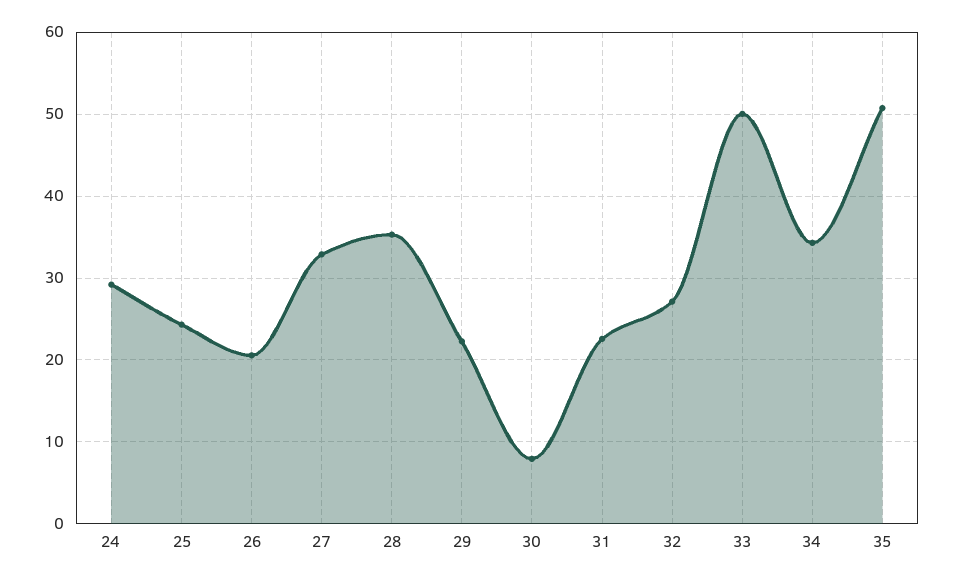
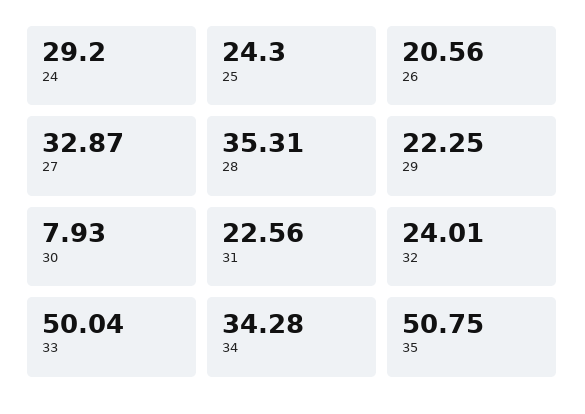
32: 27 -> 24.01

